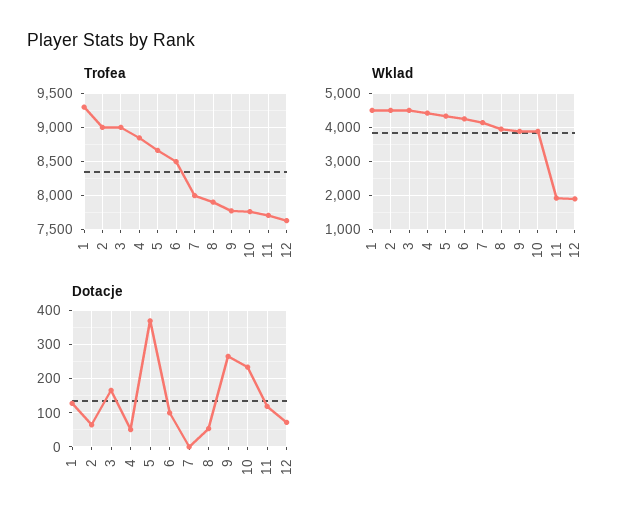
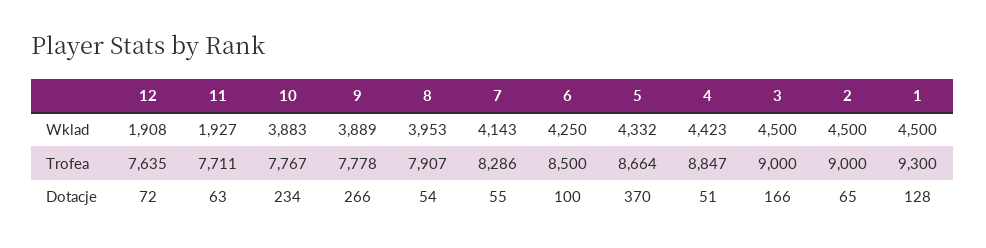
Trofea, 7: 8000 -> 8286
Dotacje, 7: 0 -> 55
Dotacje, 11: 120 -> 63

